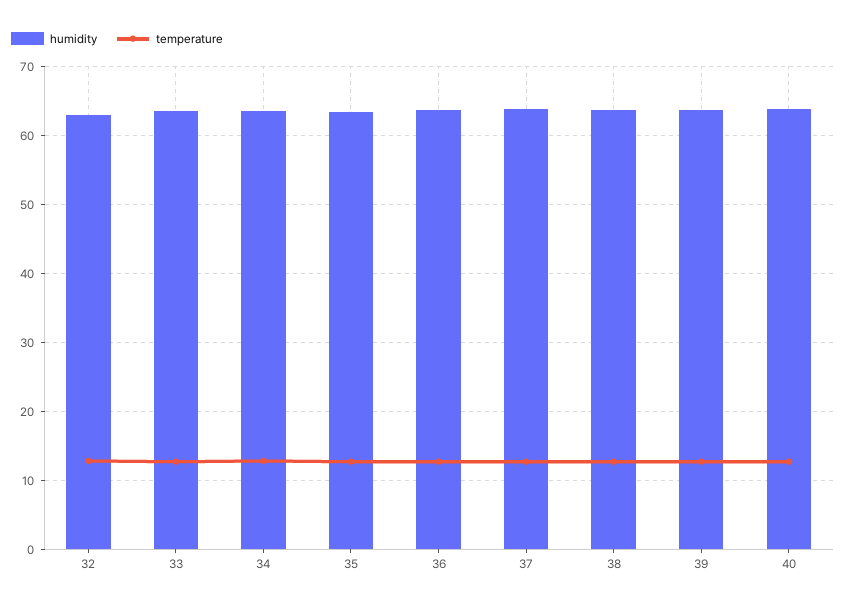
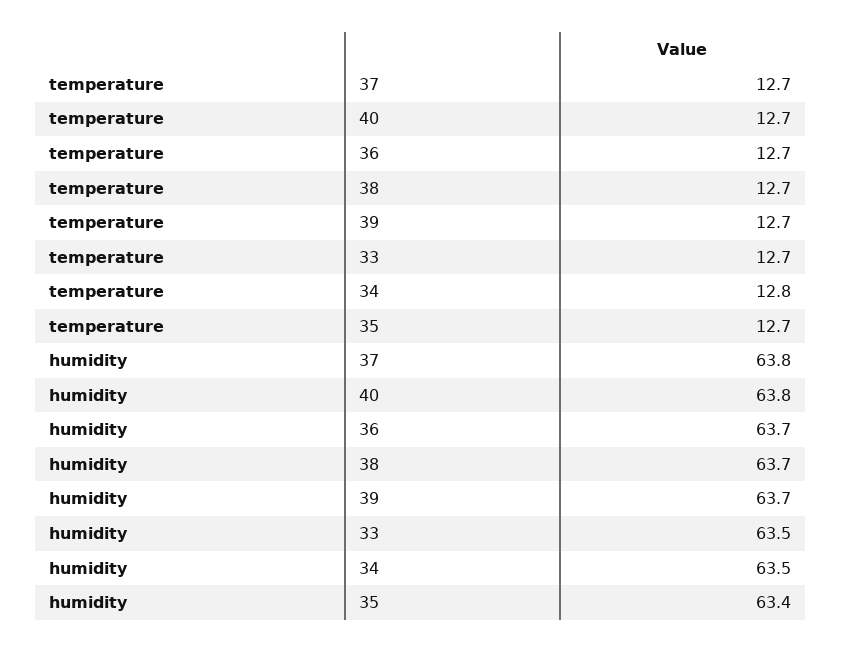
humidity, 32: 63 -> none
temperature, 32: 13 -> none

